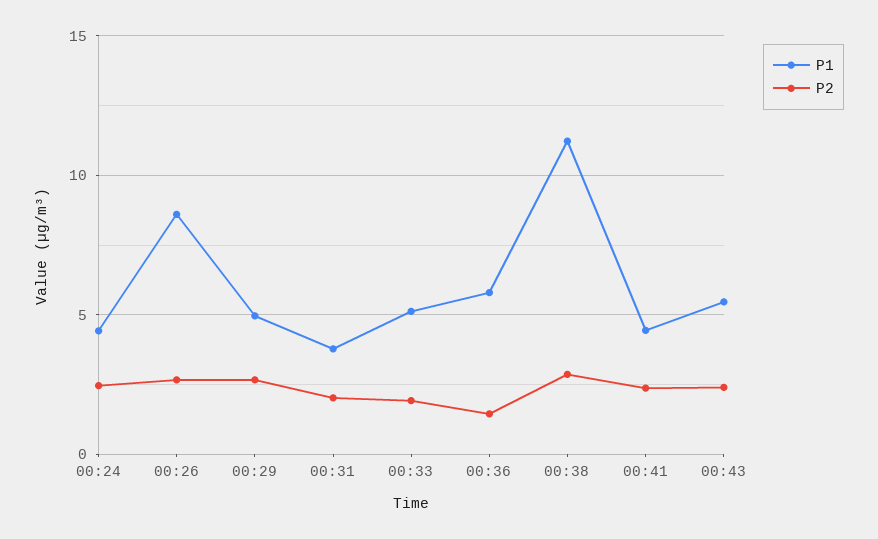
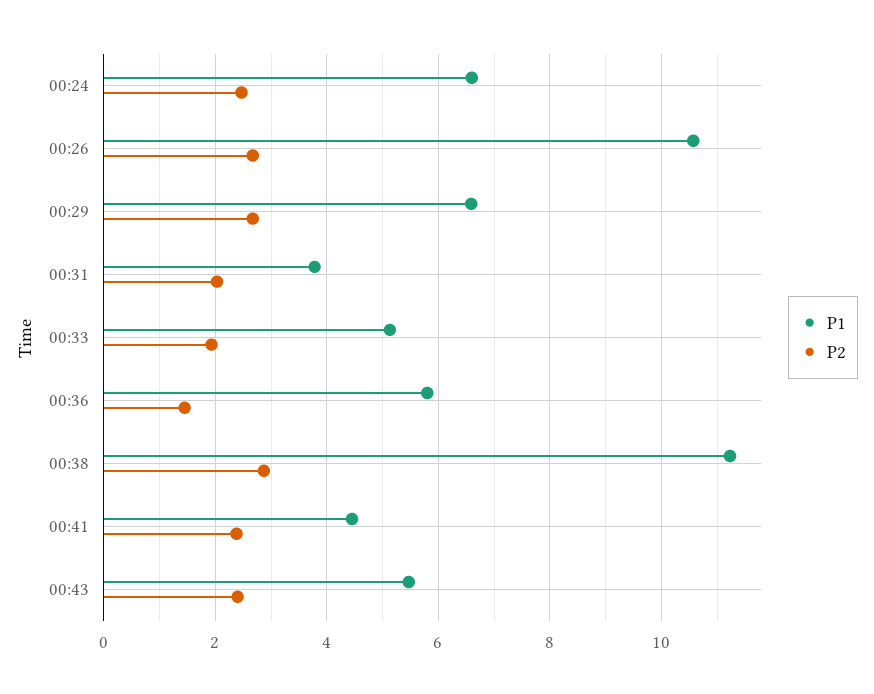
P1, 00:24: 4.5 -> 6.6
P1, 00:26: 8.5 -> 10.6
P1, 00:29: 5 -> 6.6

